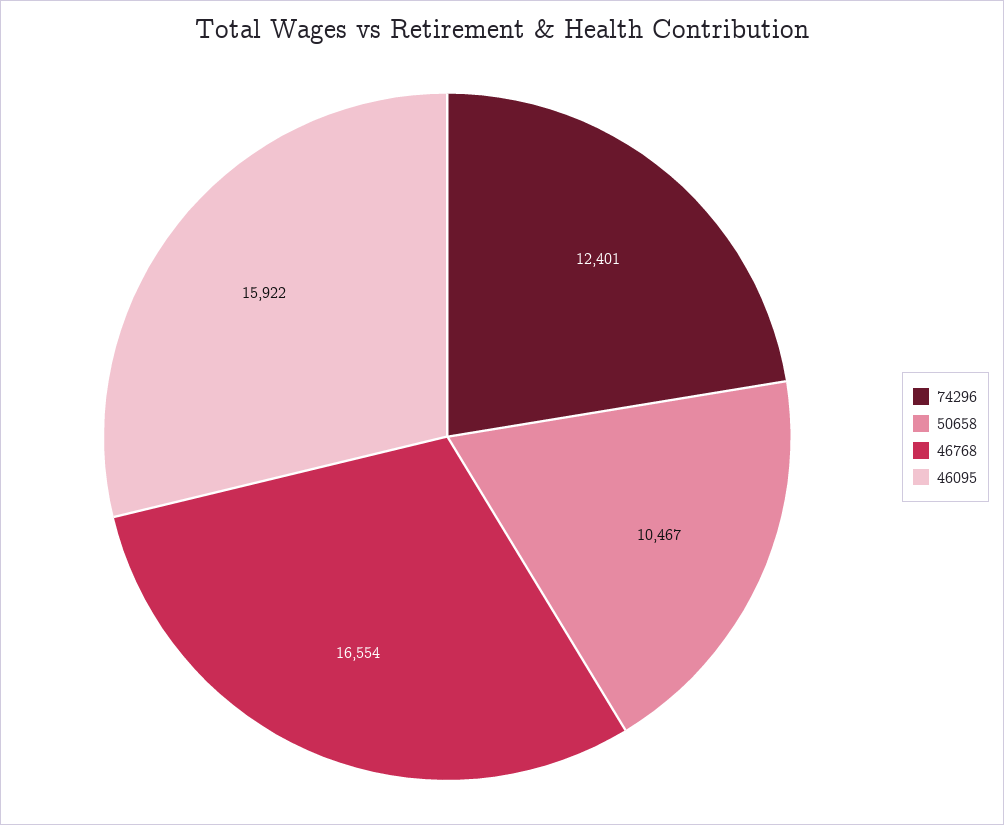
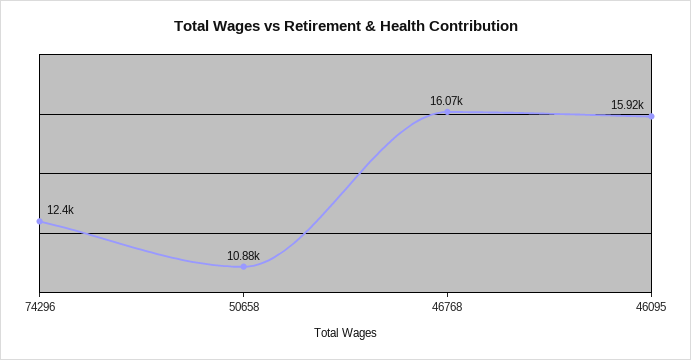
50658: 10467 -> 10880
46768: 16554 -> 16070

